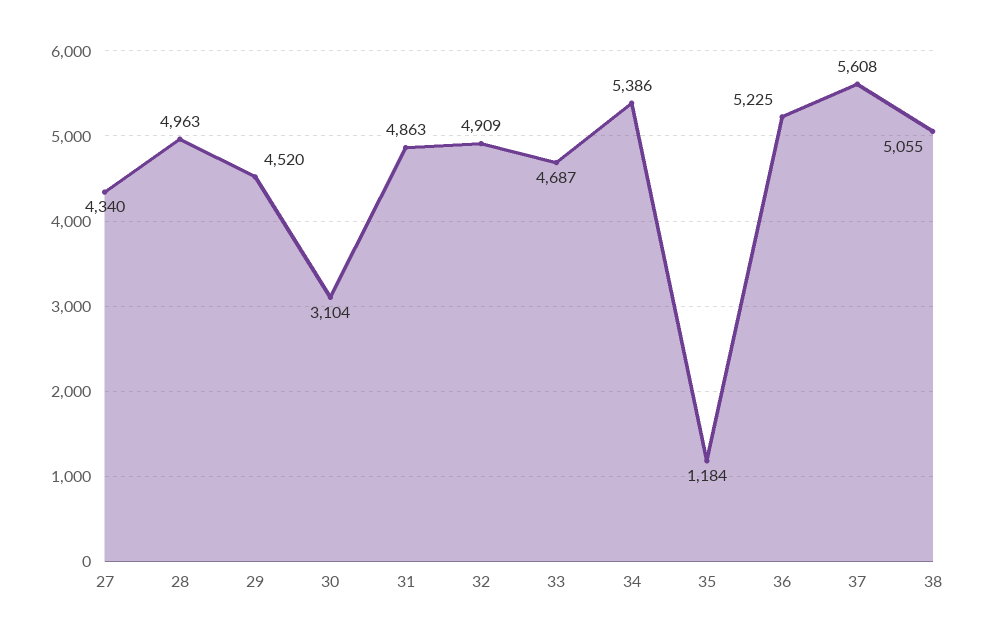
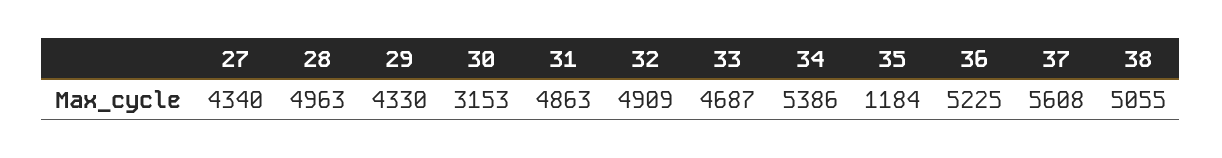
29: 4520 -> 4330
30: 3104 -> 3153

